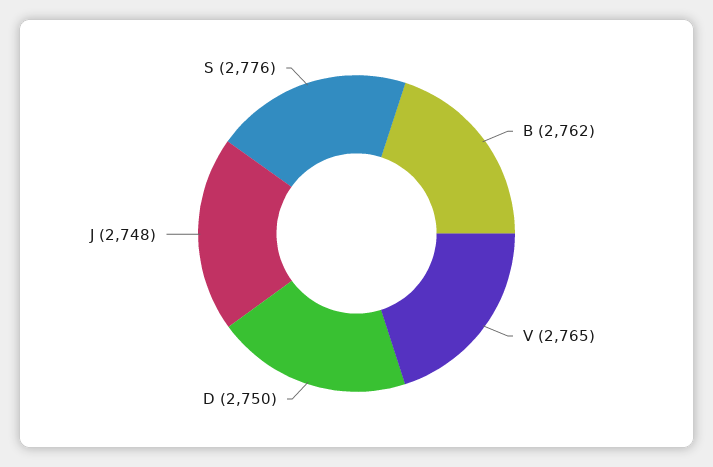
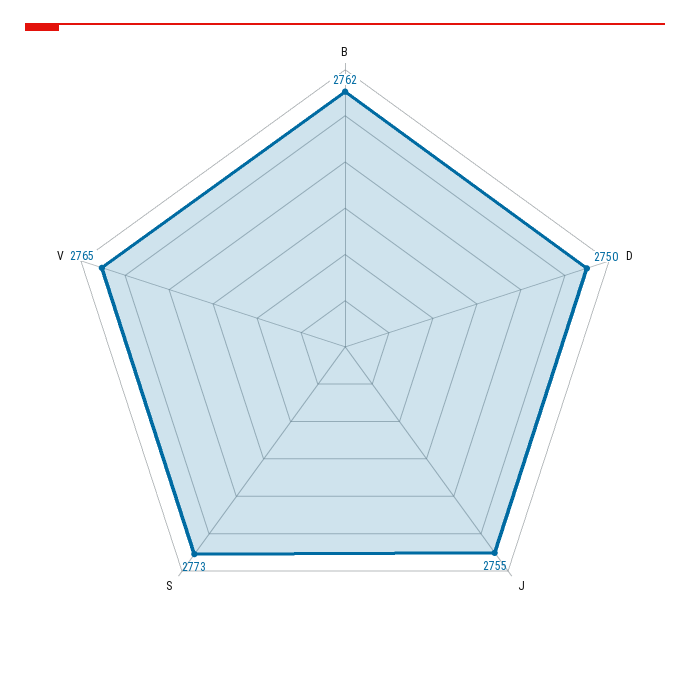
J: 2748 -> 2755
S: 2776 -> 2773

